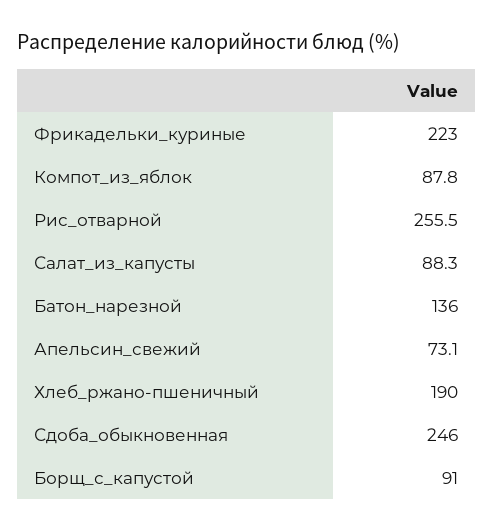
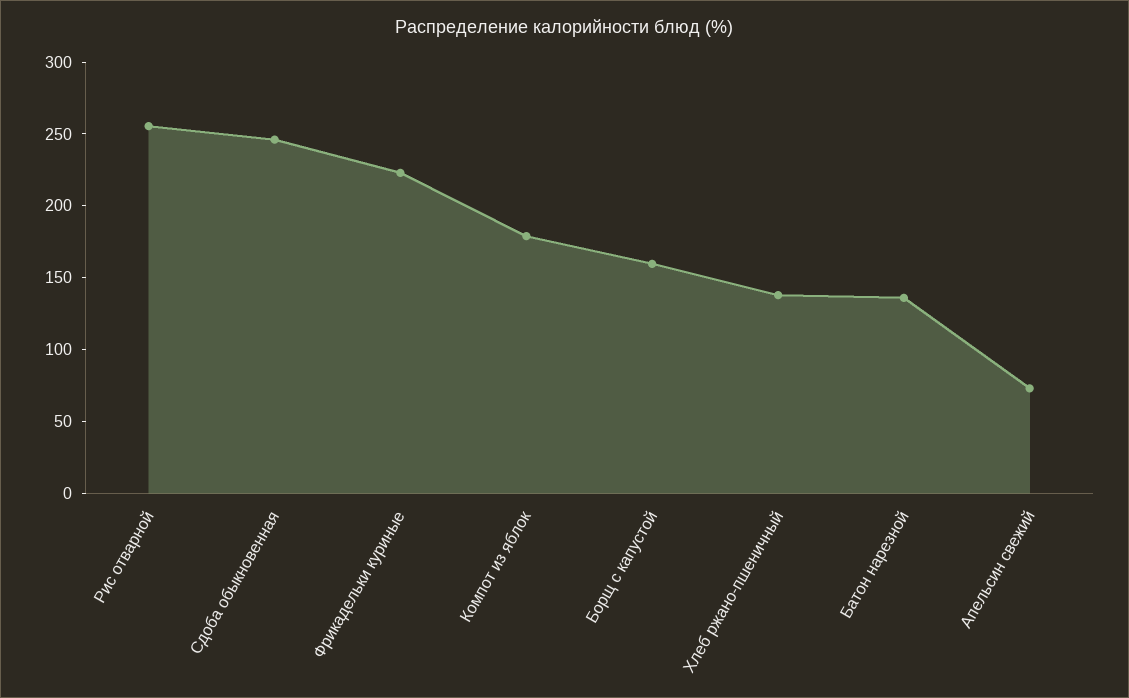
Компот_из_яблок: 87.8 -> 180
Салат_из_капусты: 88.3 -> none
Хлеб_ржано-пшеничный: 190 -> 140
Борщ_с_капустой: 91 -> 160

